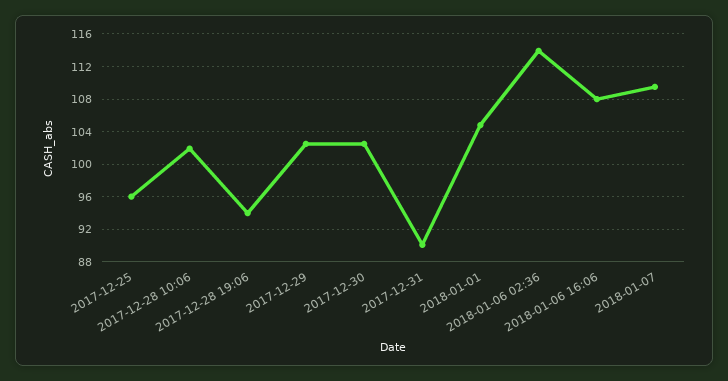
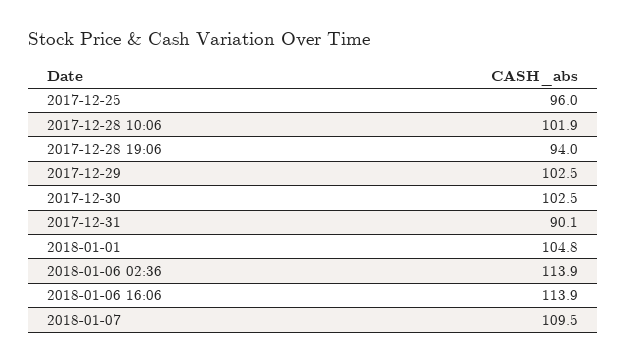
2018-01-06 16:06: 108 -> 113.9

